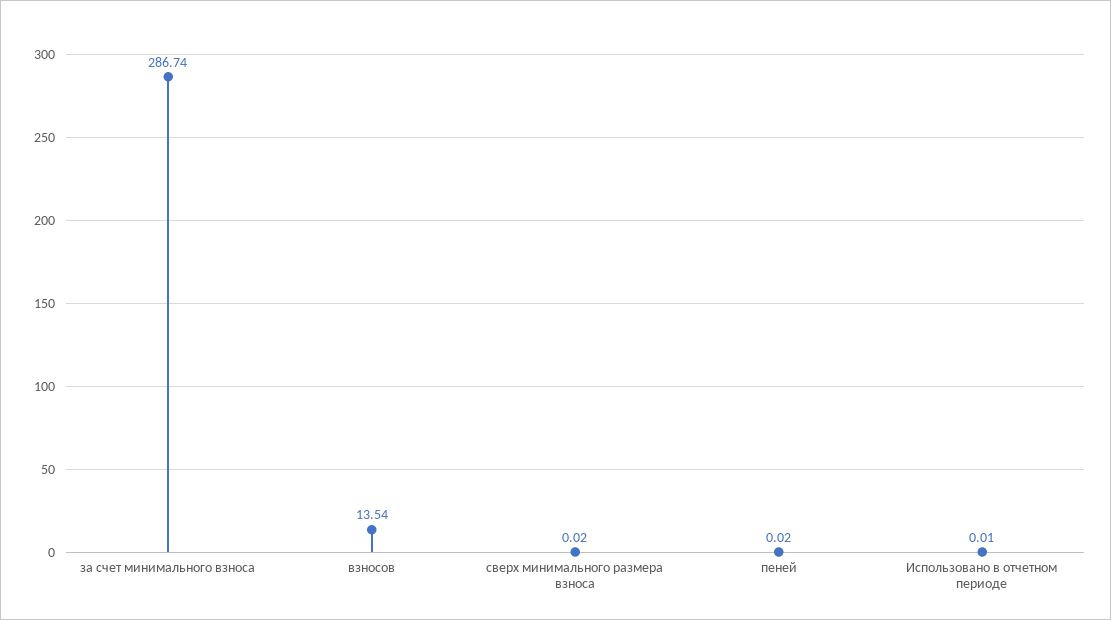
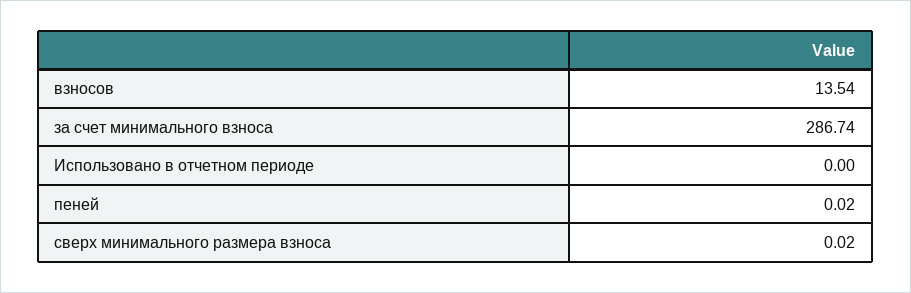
Использовано в отчетном периоде: 0.01 -> 0

